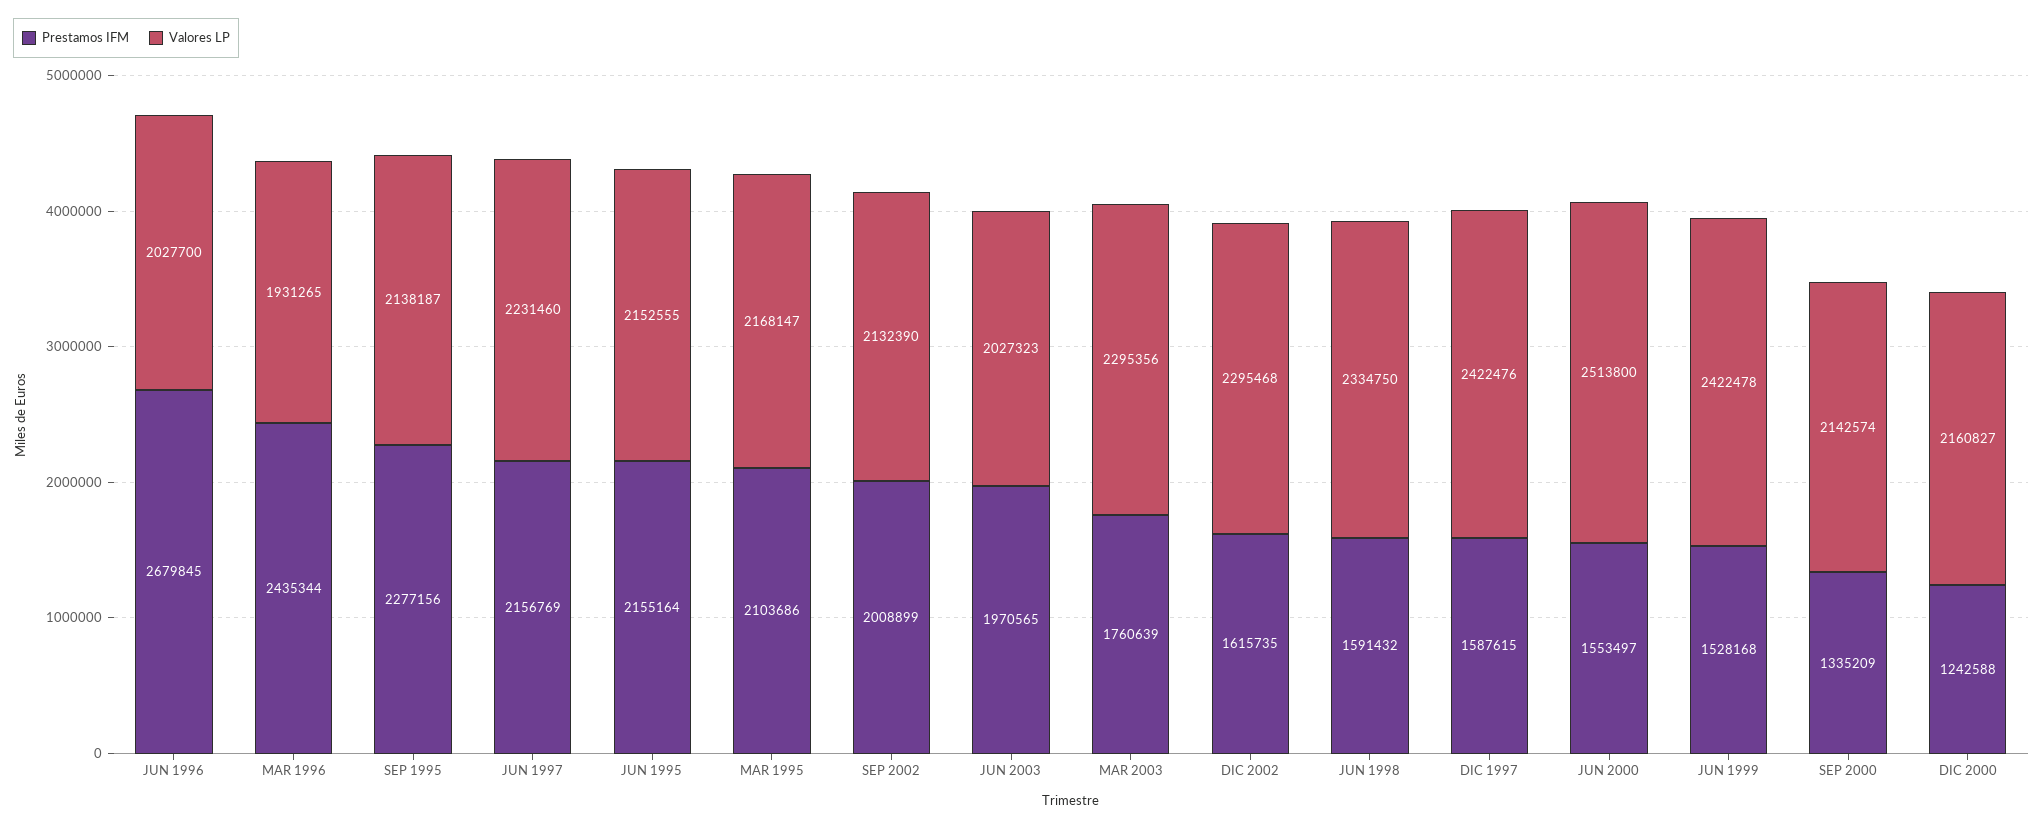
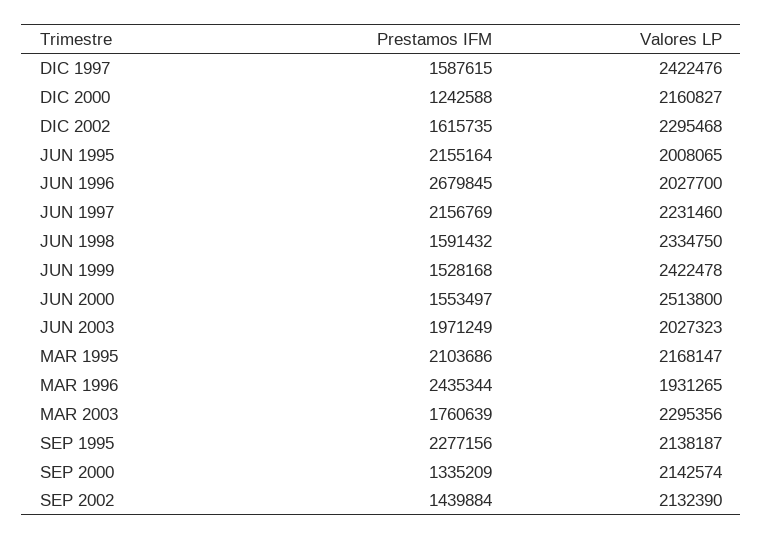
Valores LP, JUN 1995: 2152555 -> 2008065
Prestamos IFM, SEP 2002: 2008899 -> 1439884
Prestamos IFM, JUN 2003: 1970565 -> 1971249

